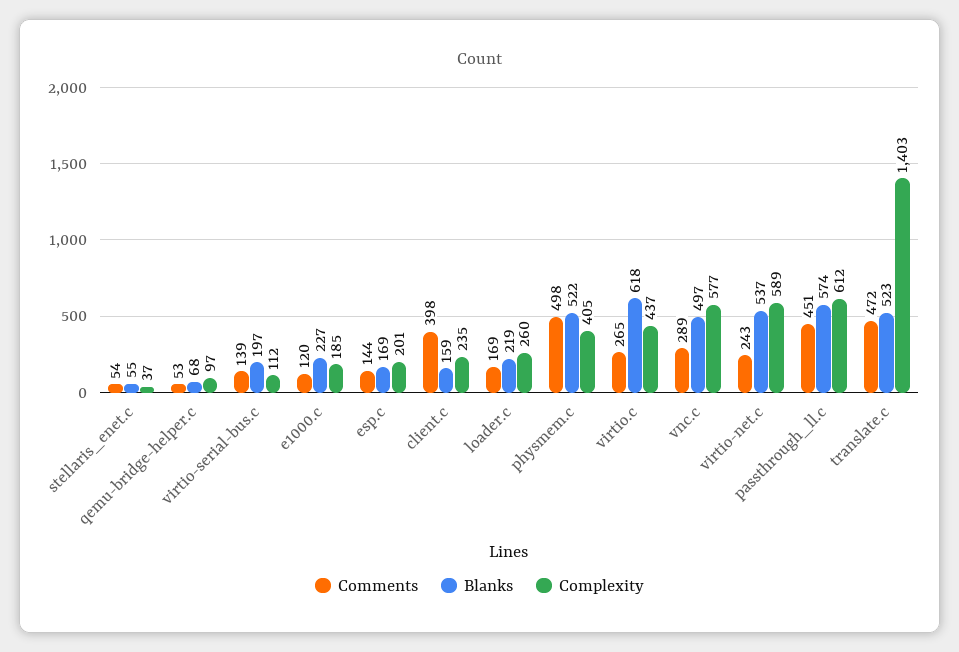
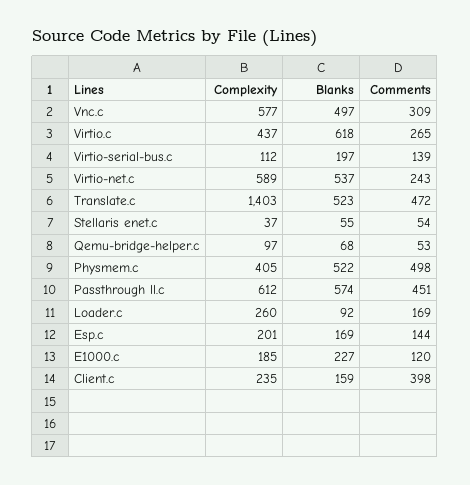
Blanks, loader.c: 219 -> 92
Comments, vnc.c: 289 -> 309

